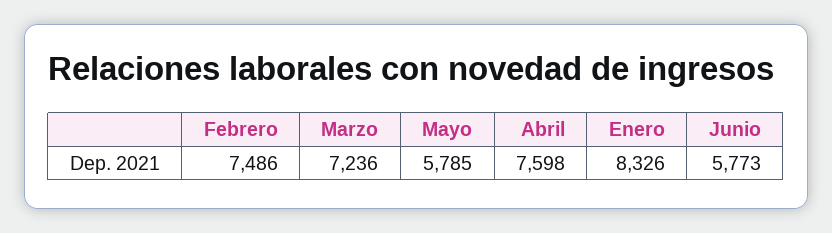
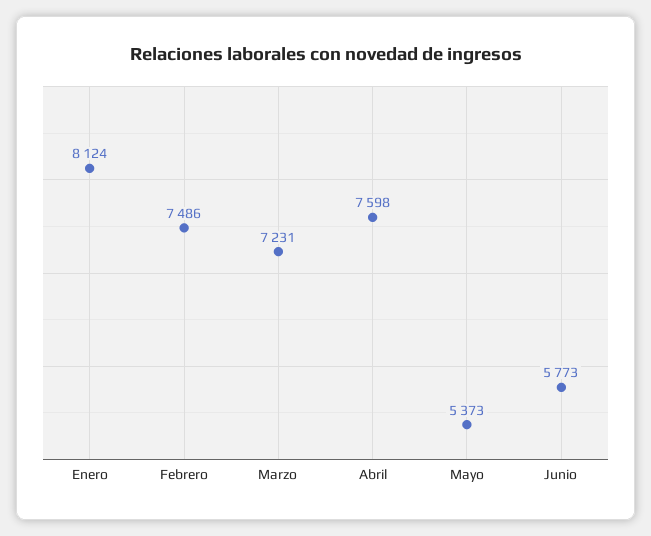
Marzo: 7236 -> 7231
Mayo: 5785 -> 5373
Enero: 8326 -> 8124

